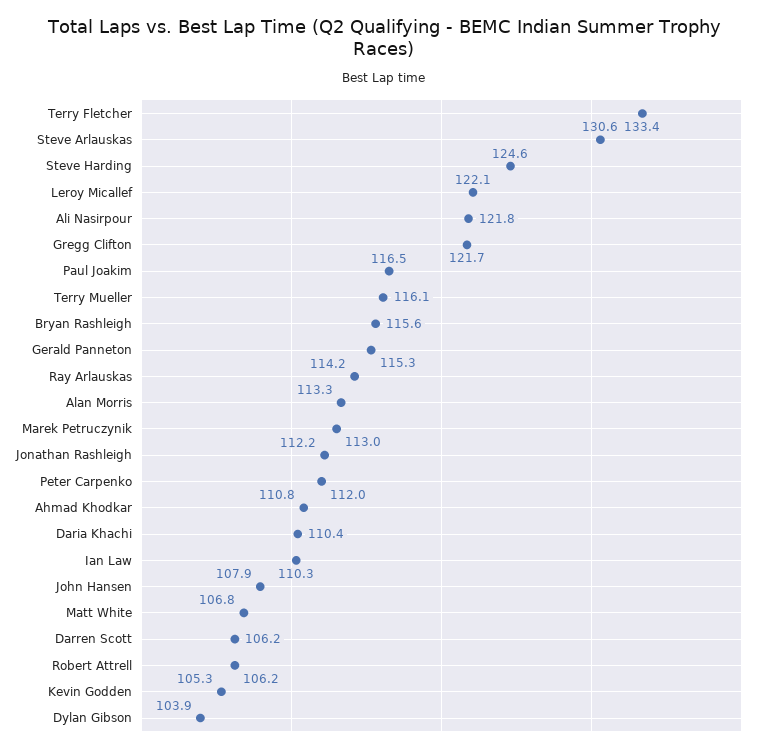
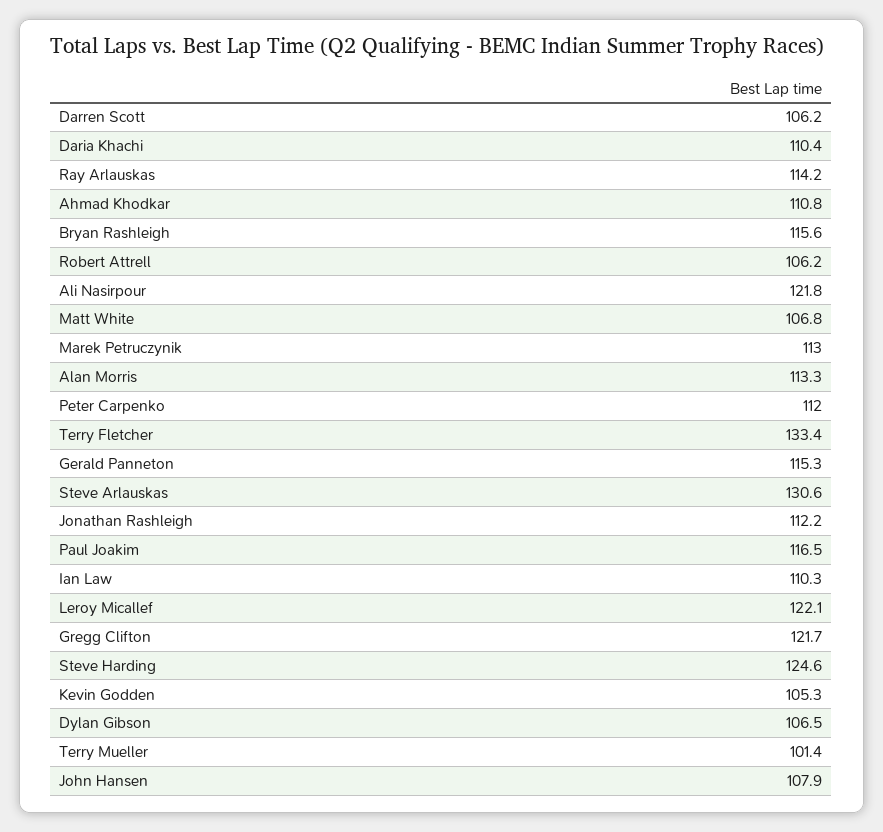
Terry Mueller: 116.1 -> 101.4
Dylan Gibson: 103.9 -> 106.5

